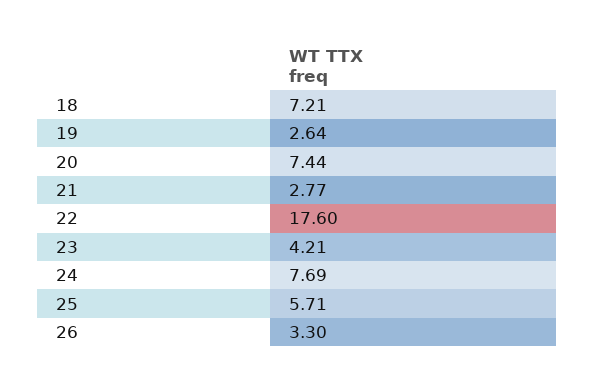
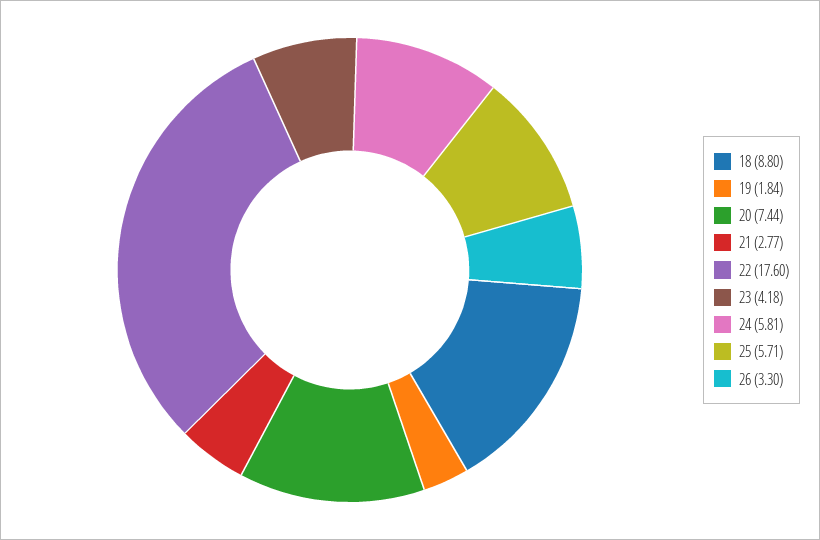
18: 7.21 -> 8.8
19: 2.64 -> 1.84
23: 4.21 -> 4.18
24: 7.69 -> 5.81

